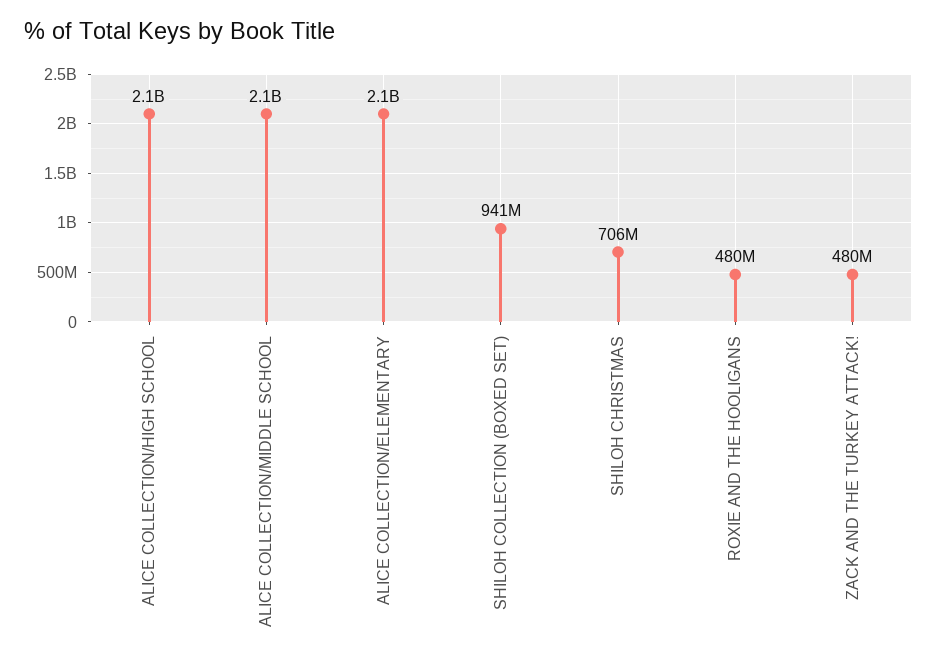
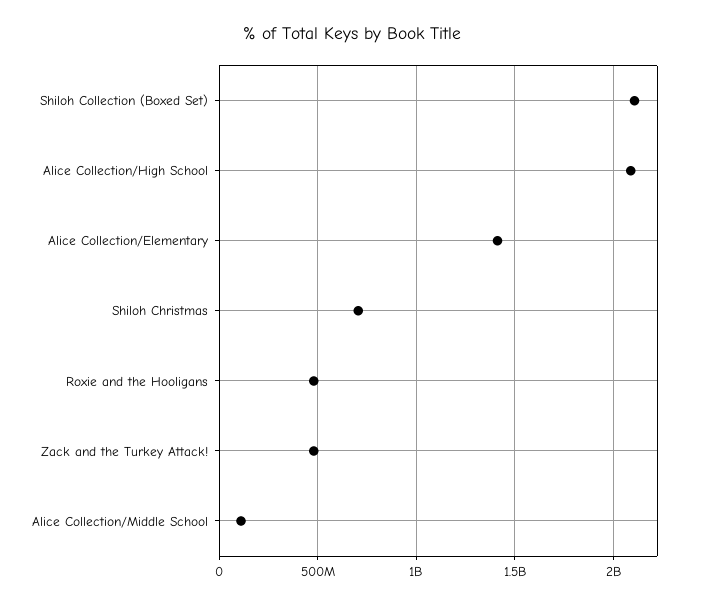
ALICE COLLECTION/MIDDLE SCHOOL: 2100000000 -> 100000000
ALICE COLLECTION/ELEMENTARY: 2100000000 -> 1400000000
SHILOH COLLECTION (BOXED SET): 941000000 -> 2100000000

